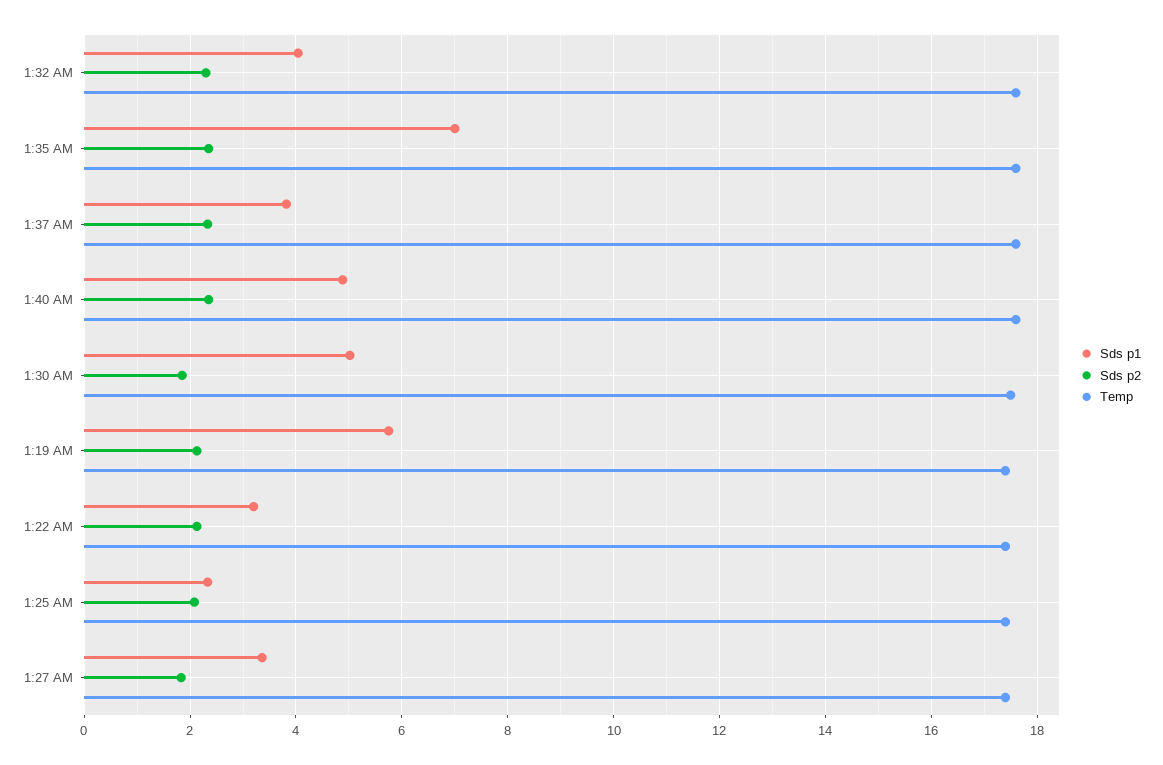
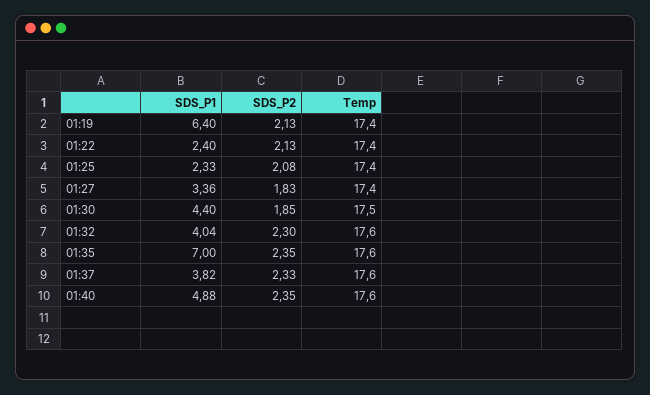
Sds p1, 1:30 AM: 5 -> 4.4
Sds p1, 1:19 AM: 5.8 -> 6.4
Sds p1, 1:22 AM: 3.2 -> 2.4

